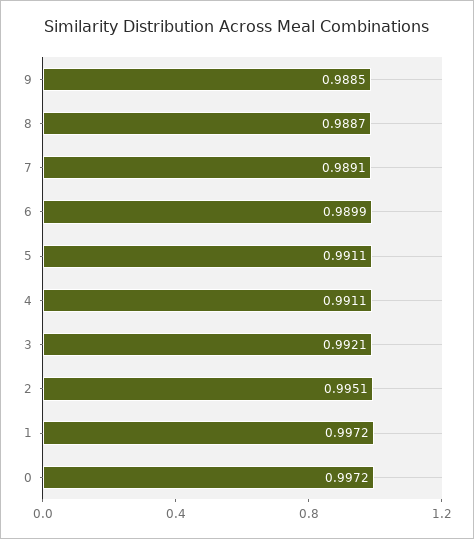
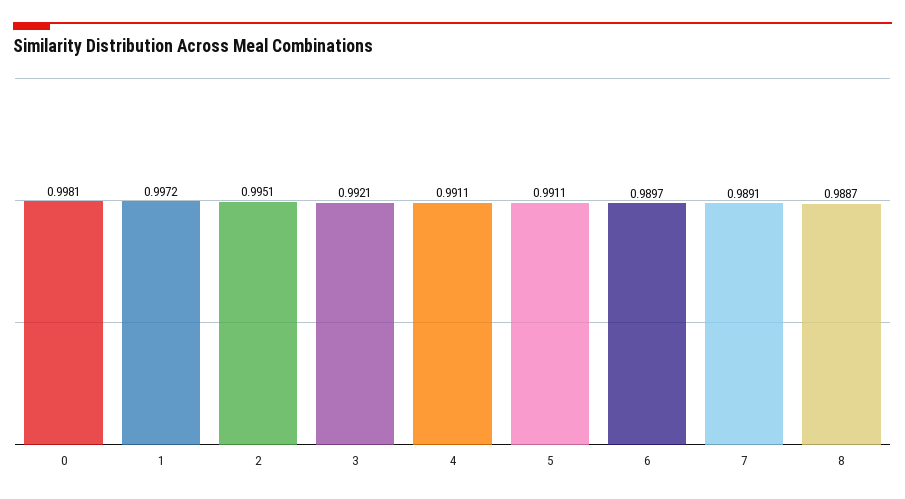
9: 0.9885 -> none
6: 0.9899 -> 0.9897
0: 0.9972 -> 0.9981

